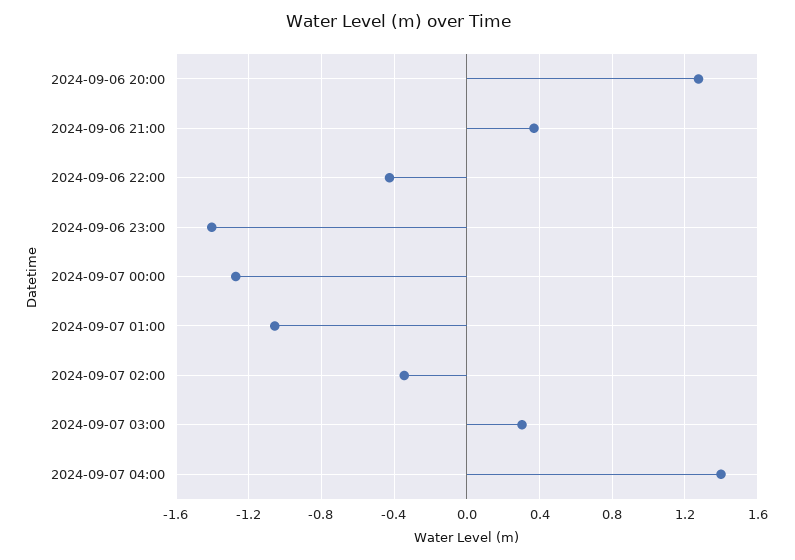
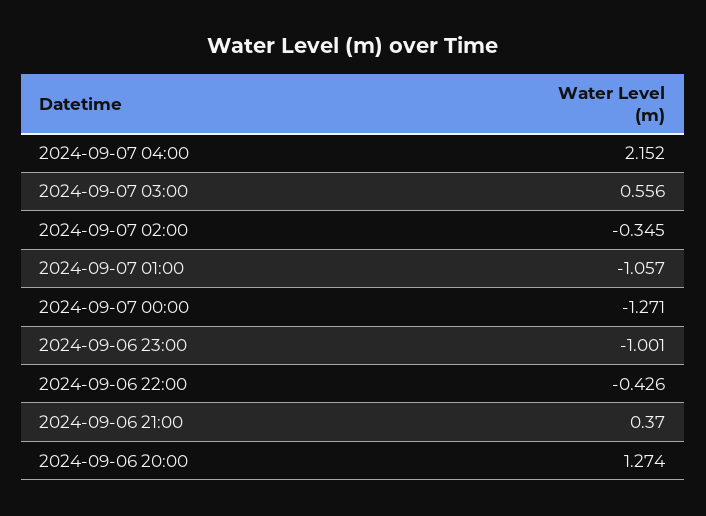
2024-09-06 23:00: -1.4 -> -1.001
2024-09-07 03:00: 0.3 -> 0.556
2024-09-07 04:00: 1.4 -> 2.152

